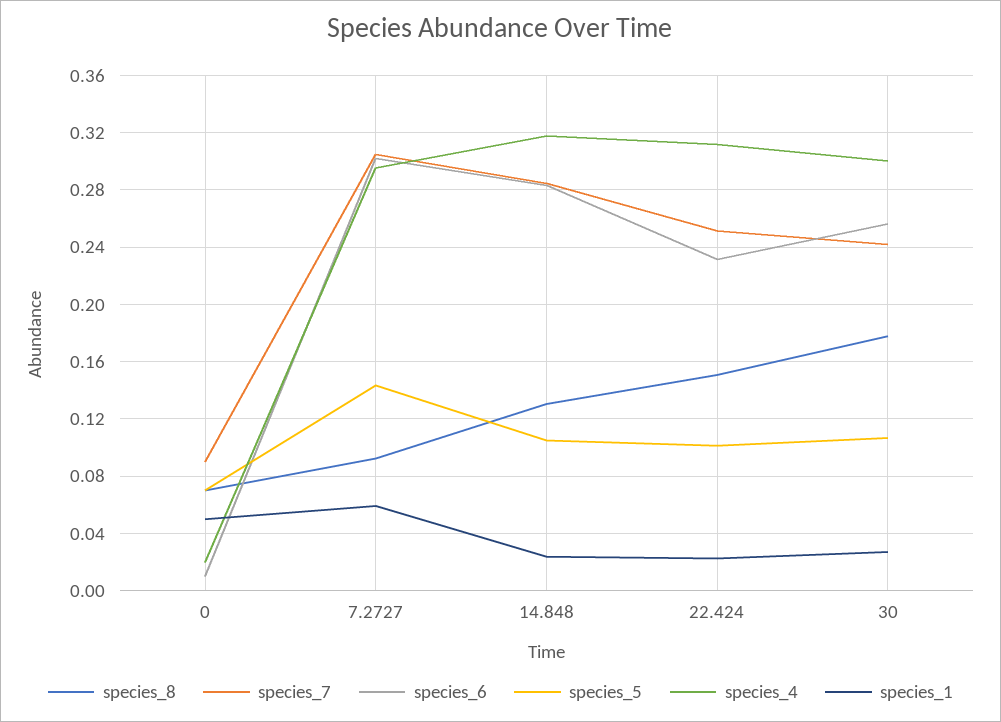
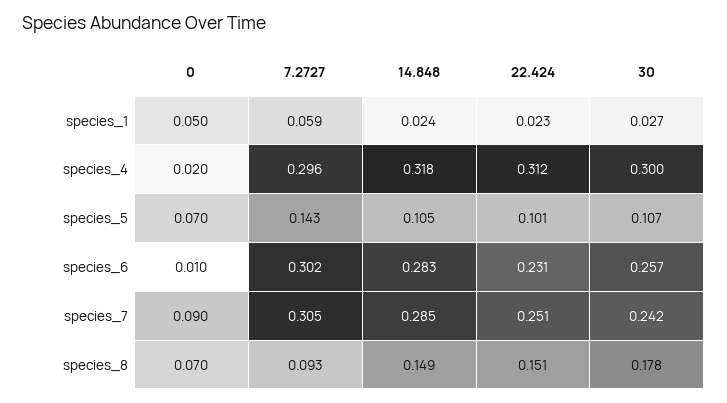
species_8, 14.848: 0.13 -> 0.149

